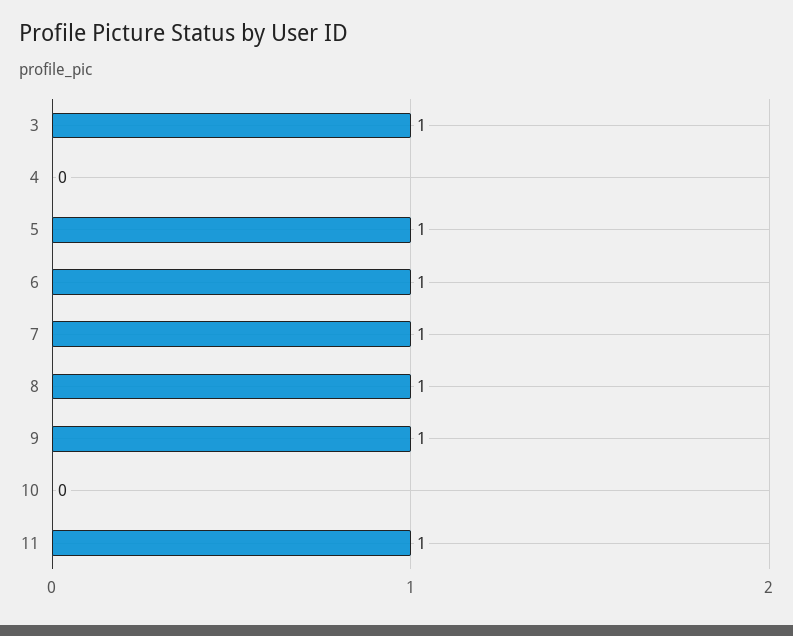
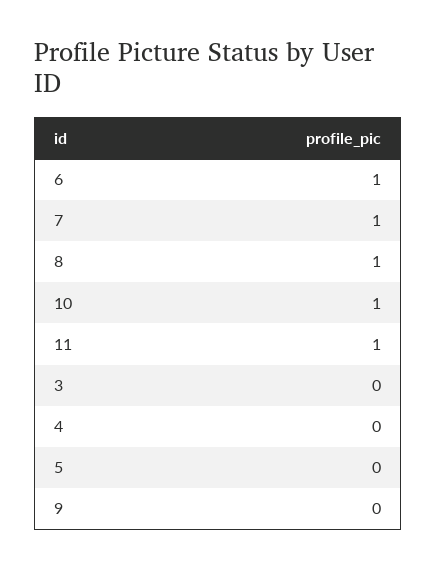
3: 1 -> 0
5: 1 -> 0
9: 1 -> 0
10: 0 -> 1

